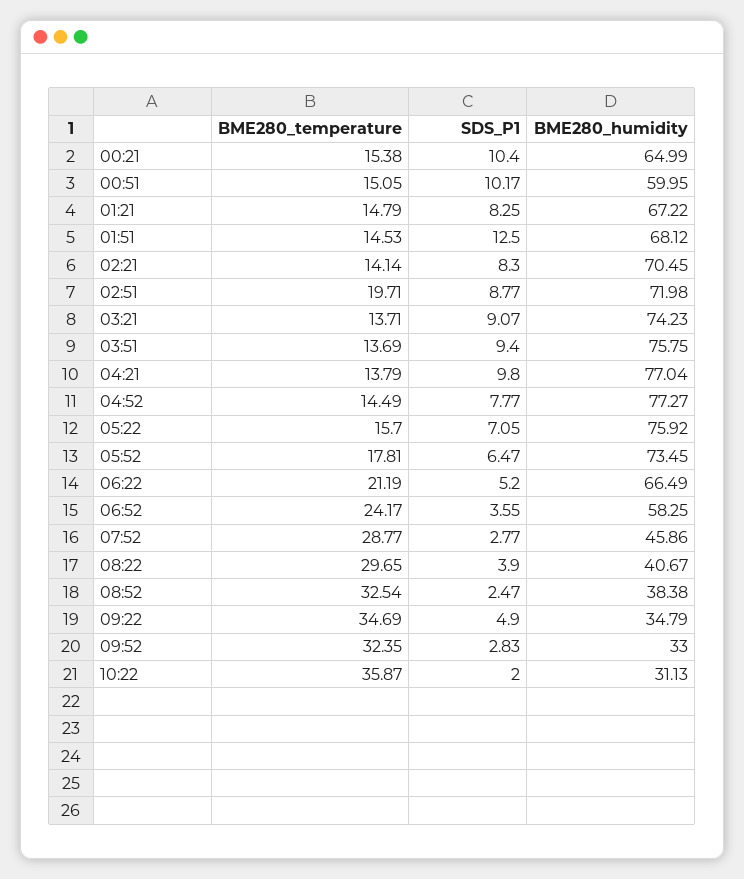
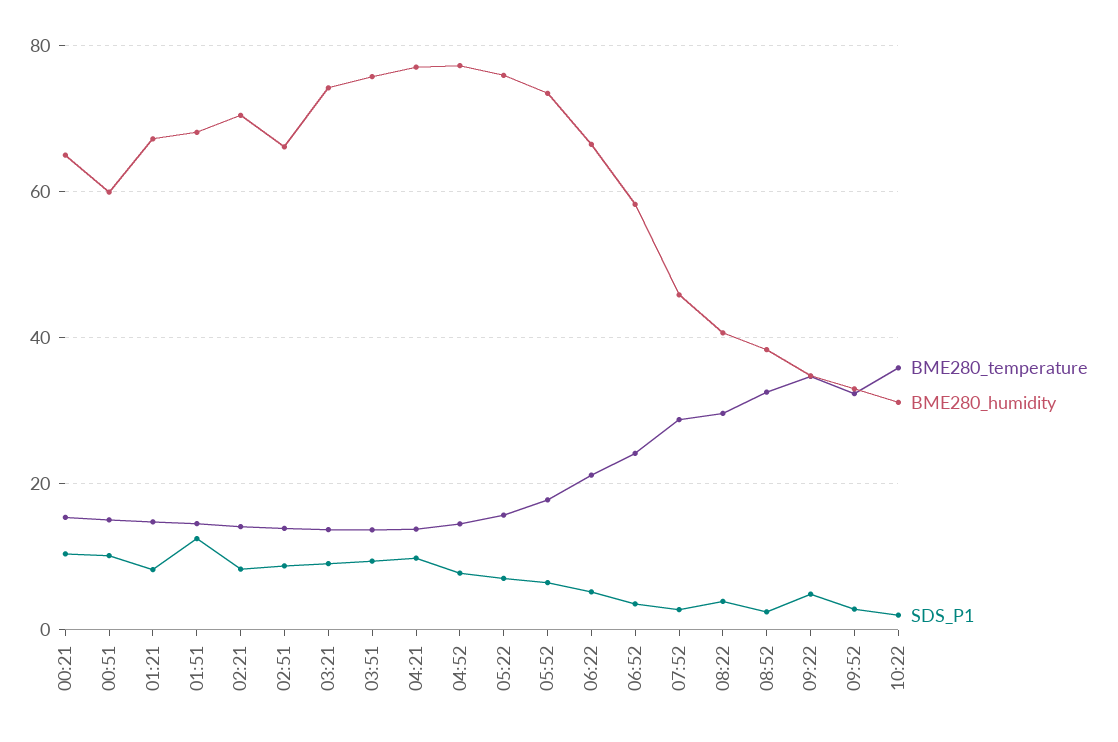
BME280_temperature, 02:51: 19.71 -> 14
BME280_humidity, 02:51: 71.98 -> 66

